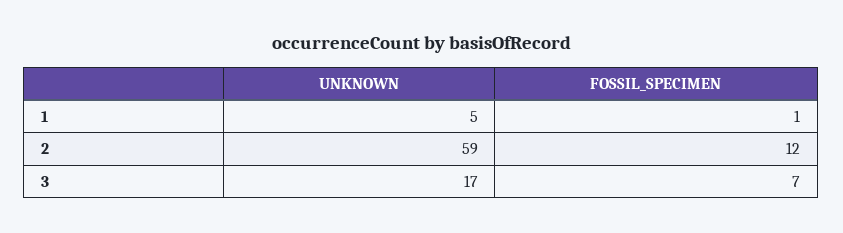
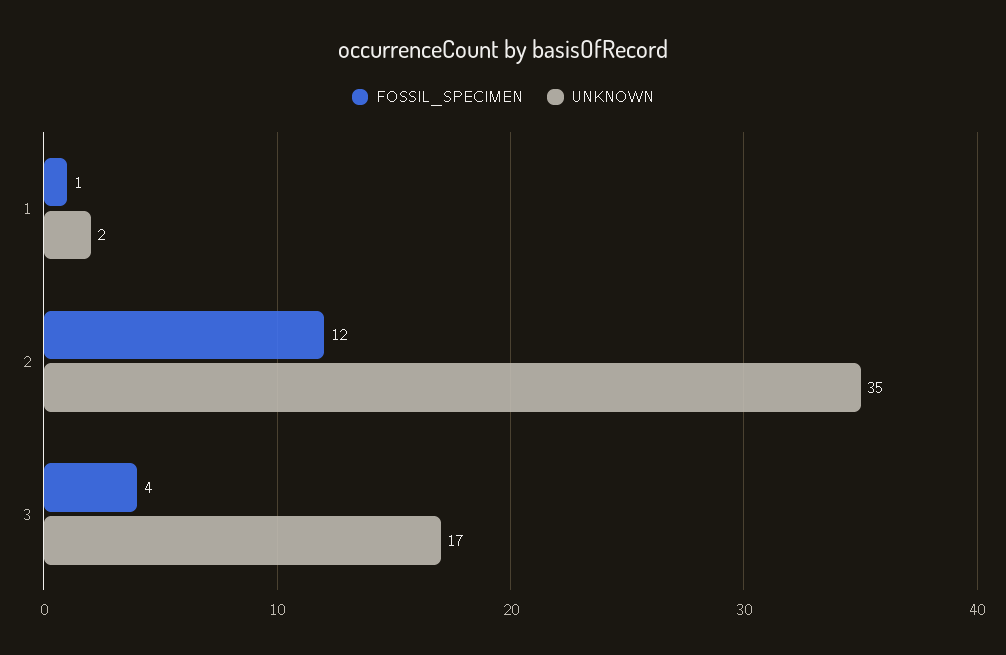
UNKNOWN, 1: 5 -> 2
UNKNOWN, 2: 59 -> 35
FOSSIL_SPECIMEN, 3: 7 -> 4

